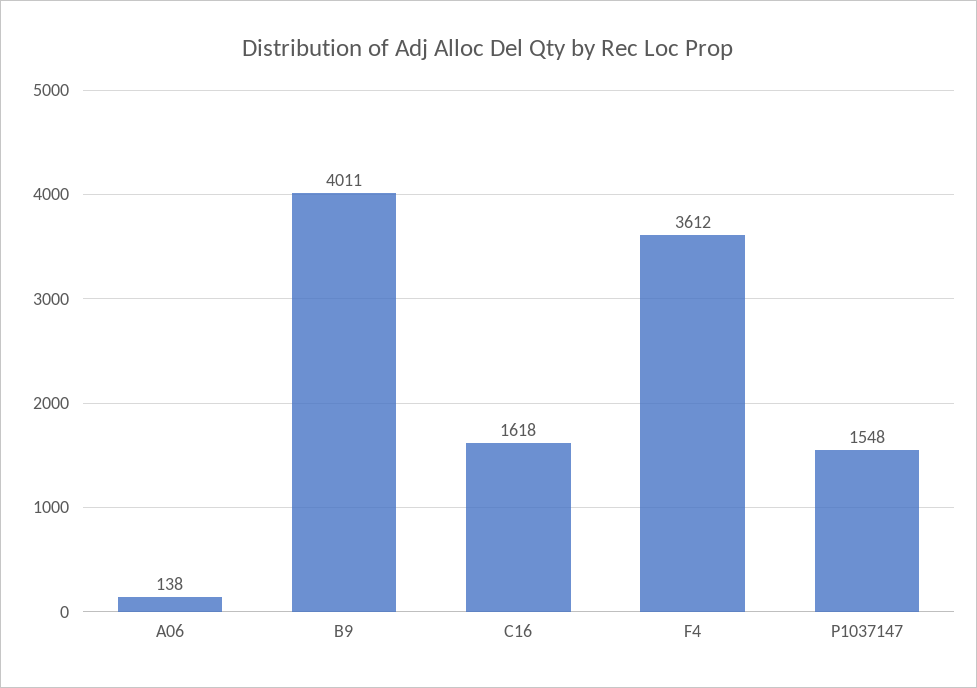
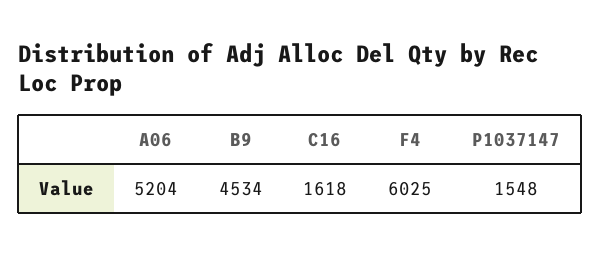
A06: 138 -> 5204
B9: 4011 -> 4534
F4: 3612 -> 6025

